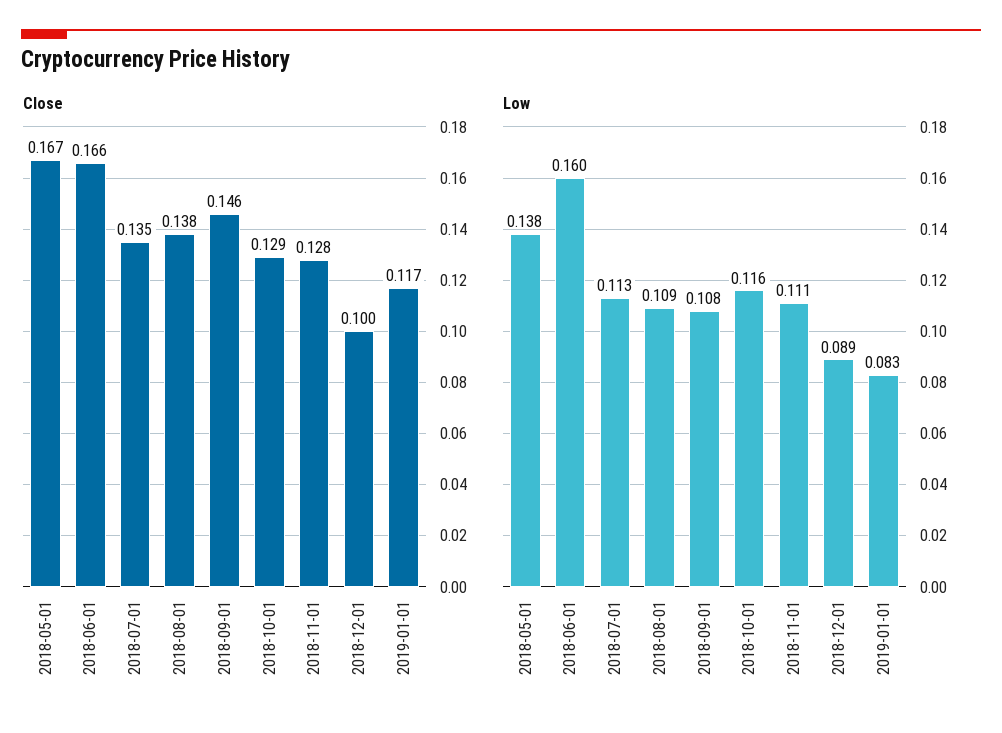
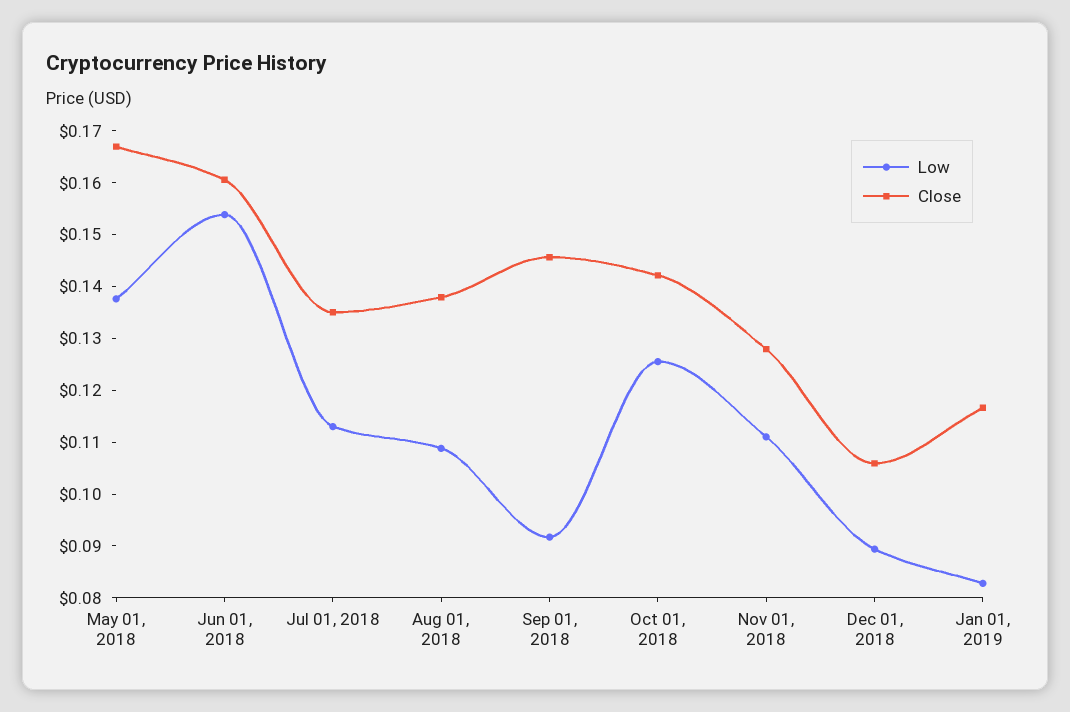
Close, 2018-06-01: 0.166 -> 0.16
Close, 2018-10-01: 0.129 -> 0.142
Close, 2018-12-01: 0.1 -> 0.106
Low, 2018-06-01: 0.16 -> 0.154
Low, 2018-09-01: 0.108 -> 0.092
Low, 2018-10-01: 0.116 -> 0.126

